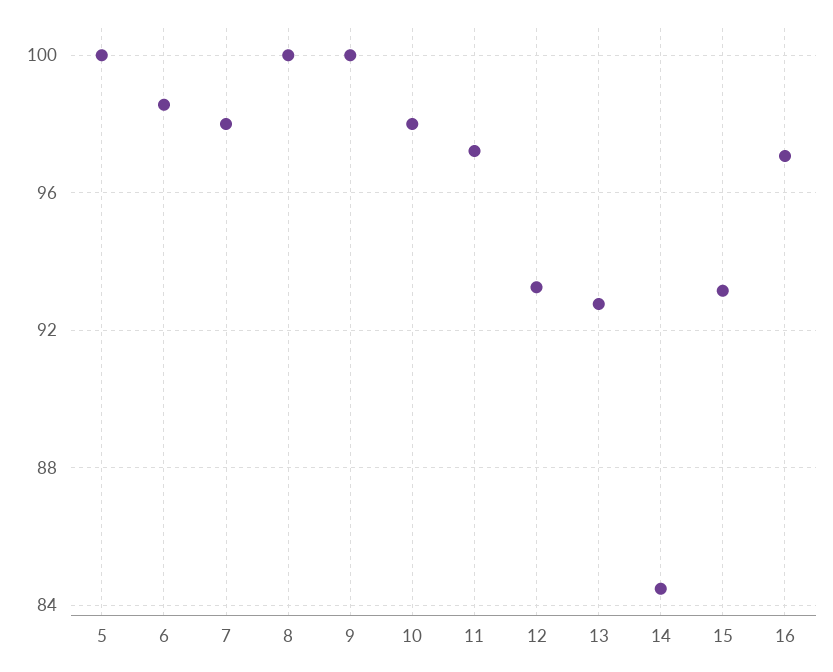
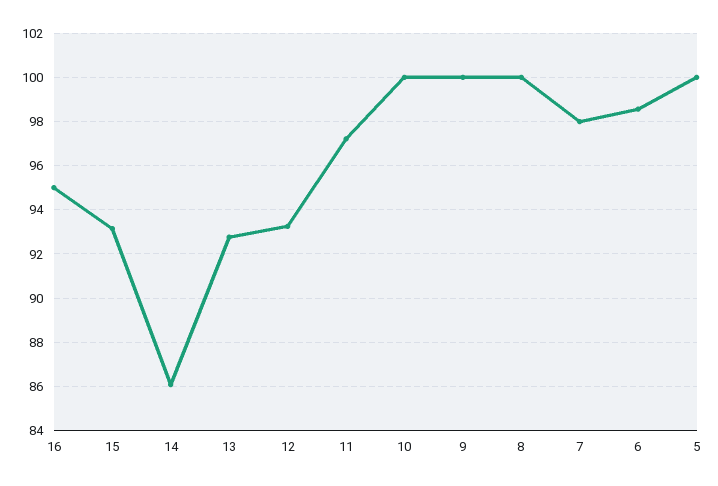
10: 98 -> 100
14: 84.5 -> 86
16: 97 -> 95

